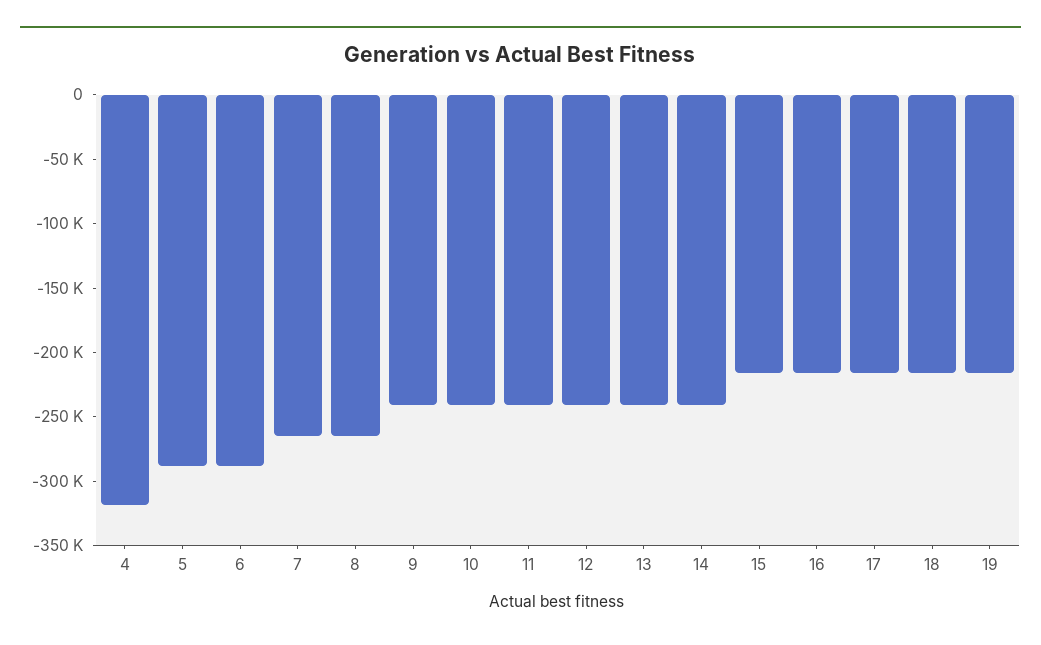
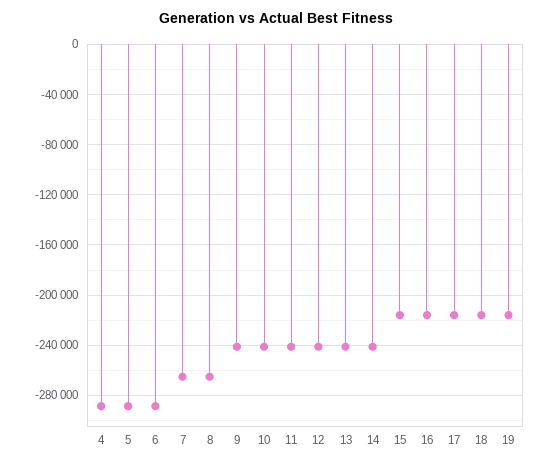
4: -320000 -> -290000

